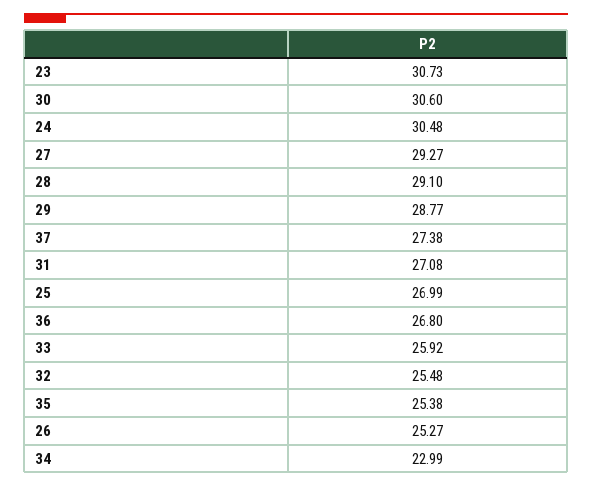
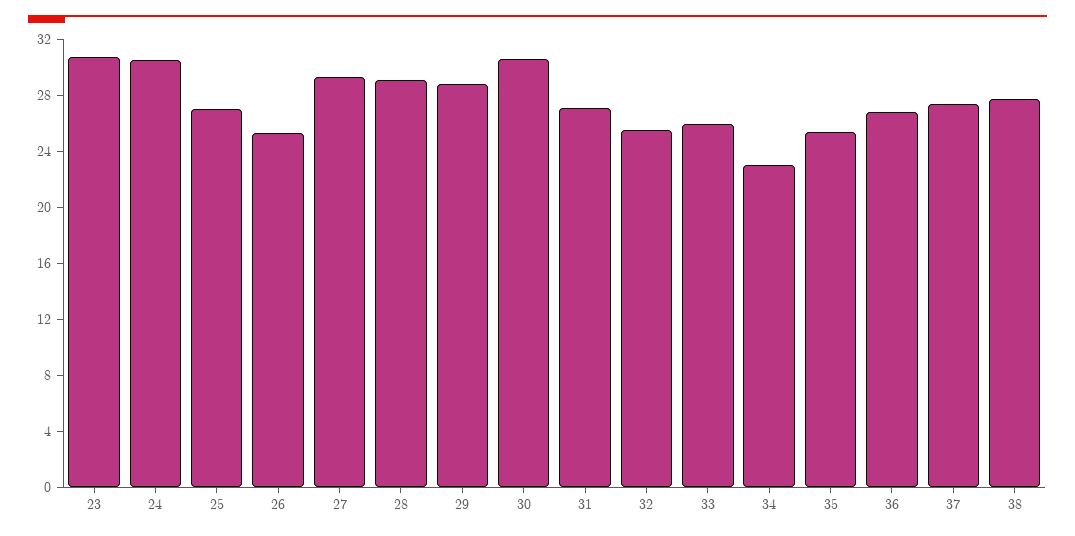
38: none -> 28

